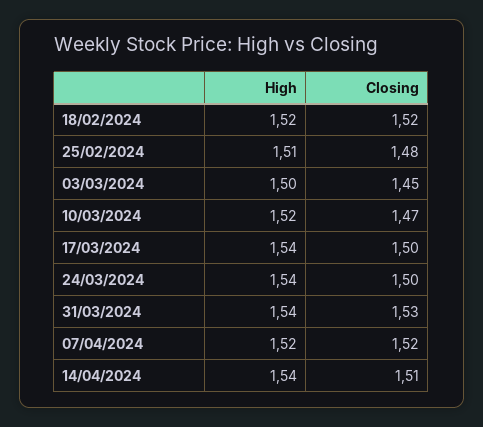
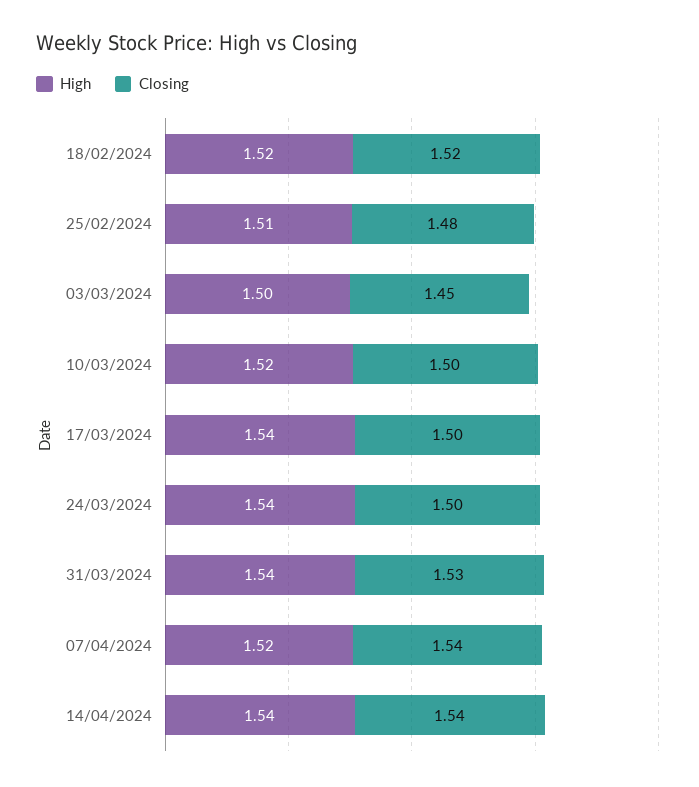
Closing, 10/03/2024: 1.47 -> 1.5
Closing, 07/04/2024: 1.52 -> 1.54
Closing, 14/04/2024: 1.51 -> 1.54

